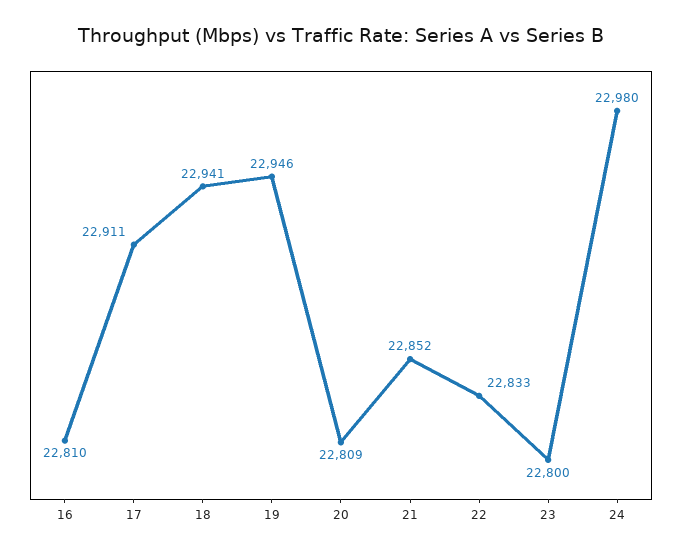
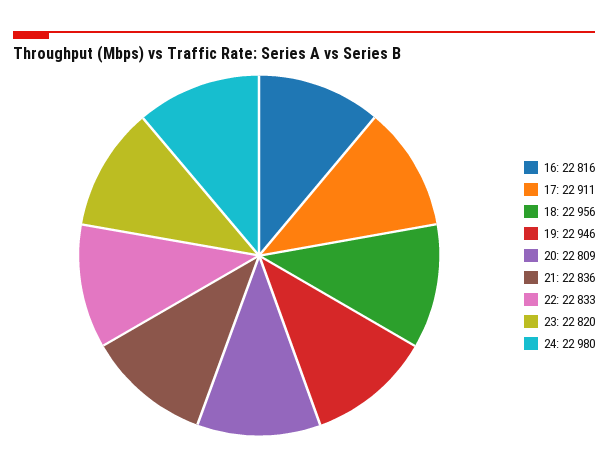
16: 22810 -> 22816
18: 22941 -> 22956
21: 22852 -> 22836
23: 22800 -> 22820

